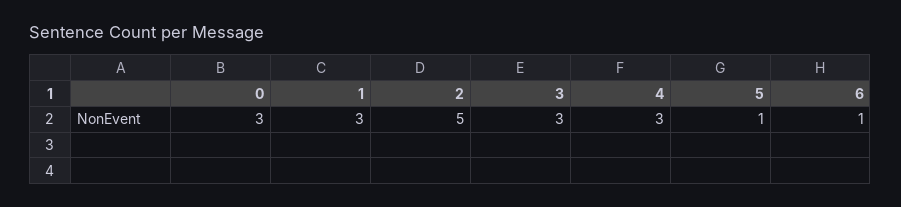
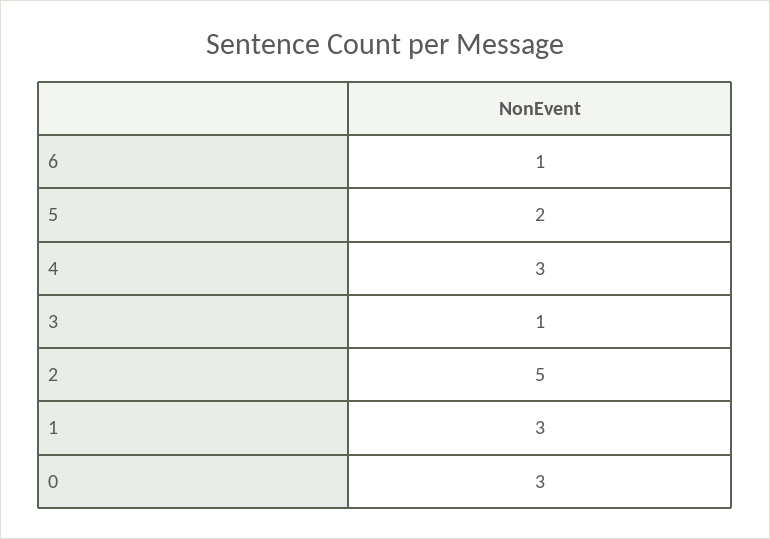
3: 3 -> 1
5: 1 -> 2

